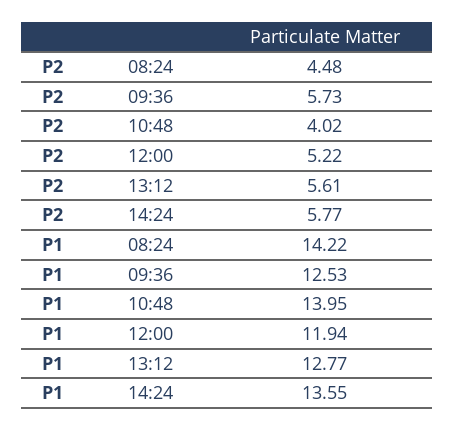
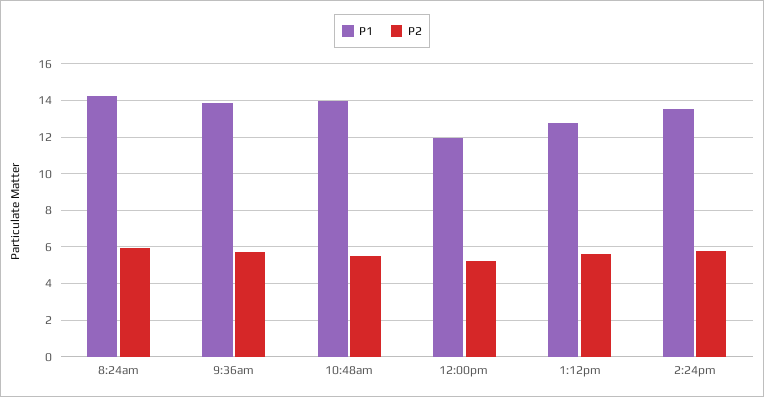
P2, 08:24: 4.48 -> 6
P2, 10:48: 4.02 -> 5.5
P1, 09:36: 12.53 -> 14

